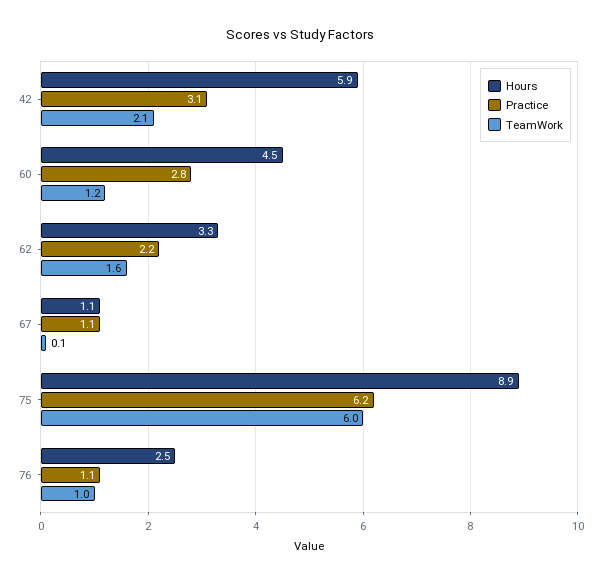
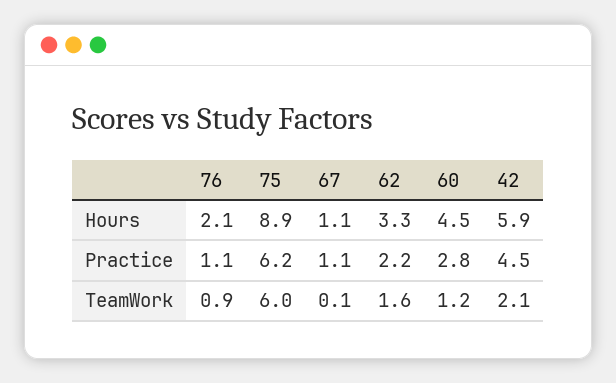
Practice, 42: 3.1 -> 4.5
Hours, 76: 2.5 -> 2.1
TeamWork, 76: 1 -> 0.9

